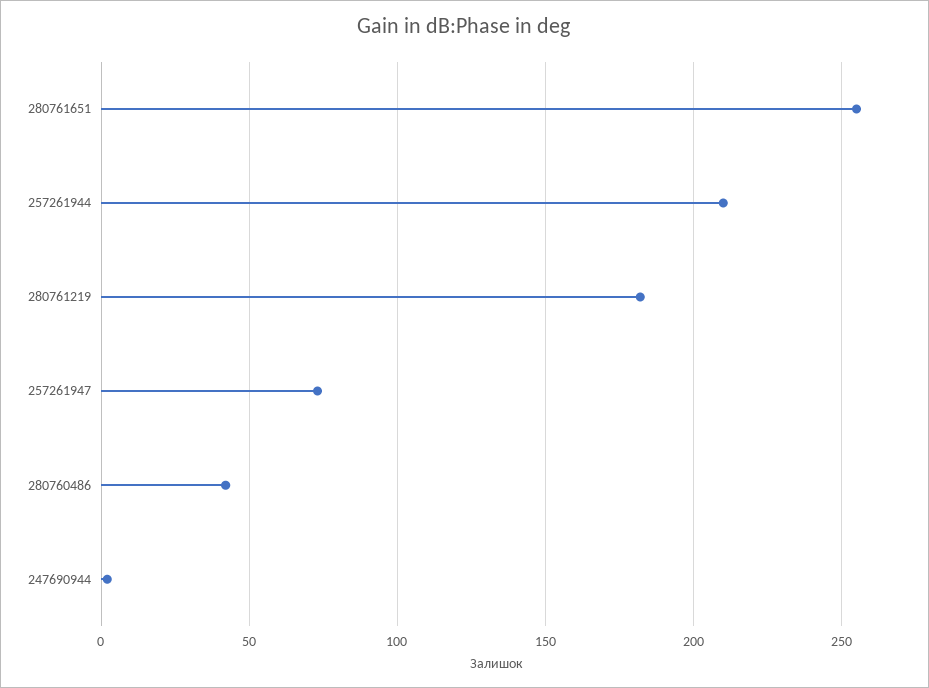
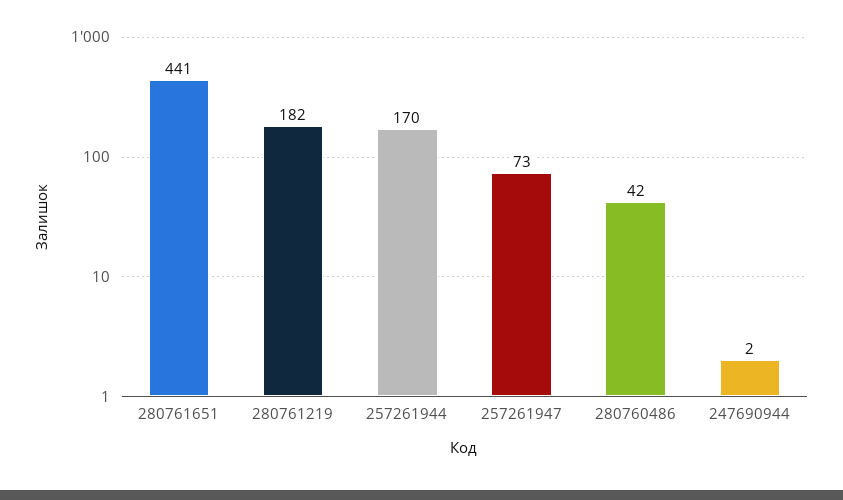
280761651: 255 -> 441
257261944: 210 -> 170

